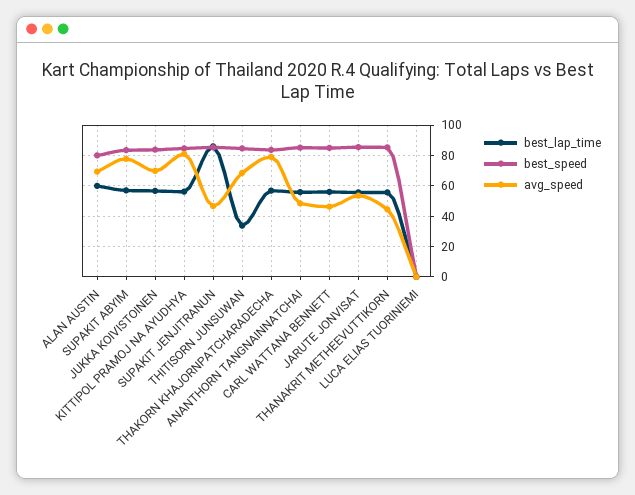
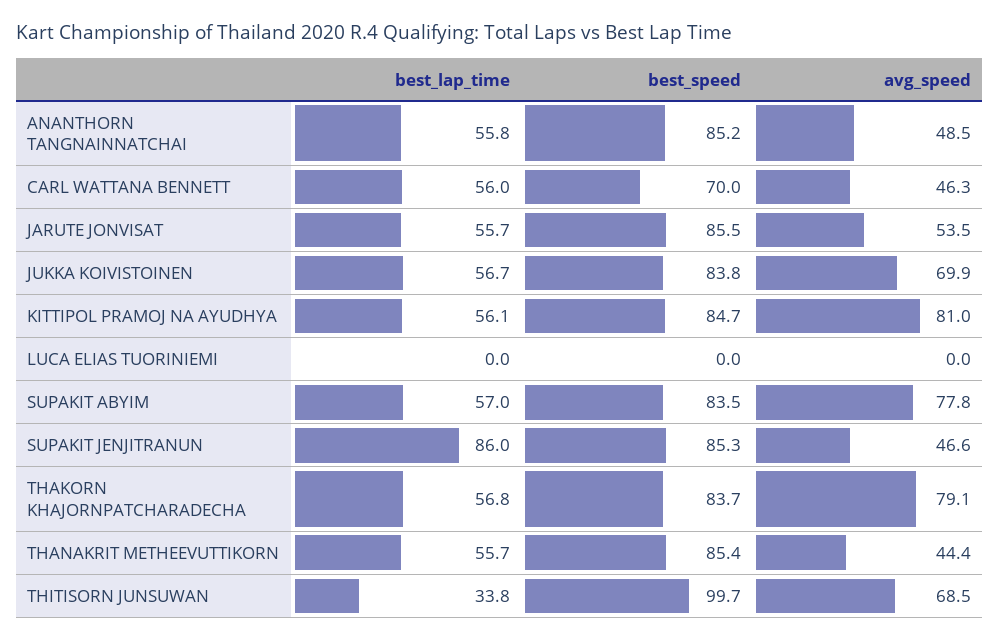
best_lap_time, ALAN AUSTIN: 60 -> none
best_speed, ALAN AUSTIN: 80 -> none
avg_speed, ALAN AUSTIN: 70 -> none
best_speed, THITISORN JUNSUWAN: 85 -> 99.7
best_speed, CARL WATTANA BENNETT: 85 -> 70

